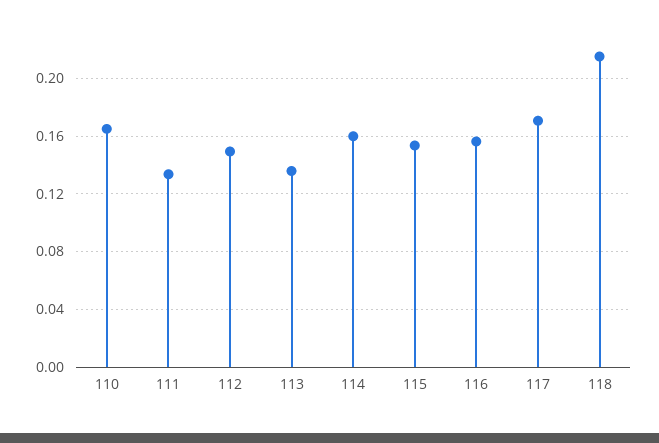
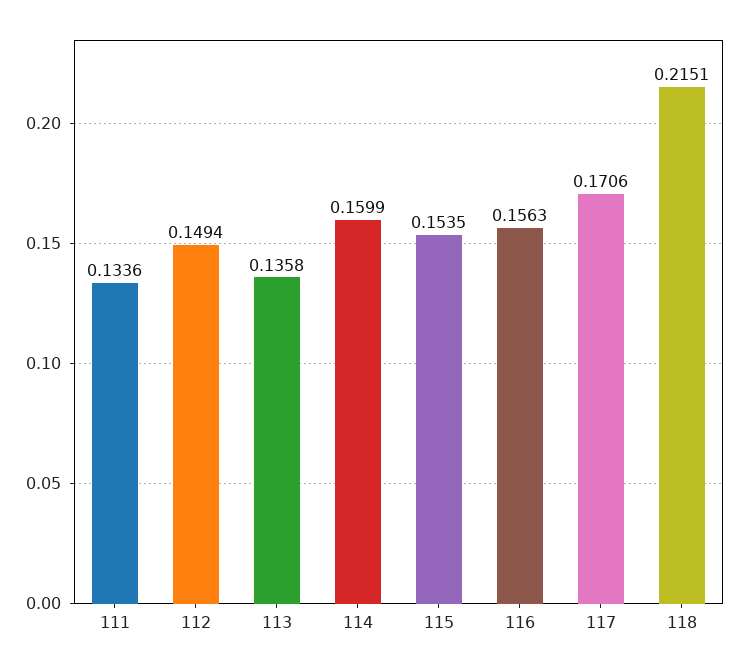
110: 0.165 -> none

